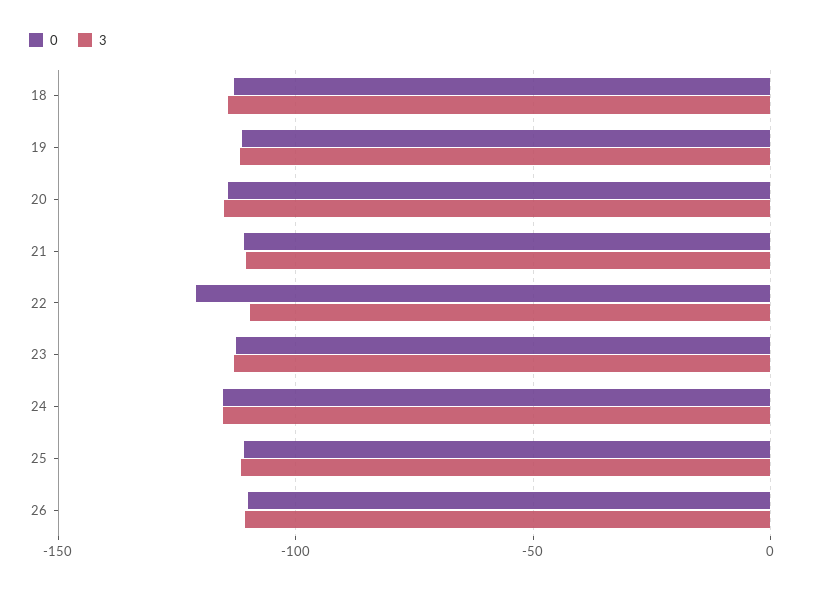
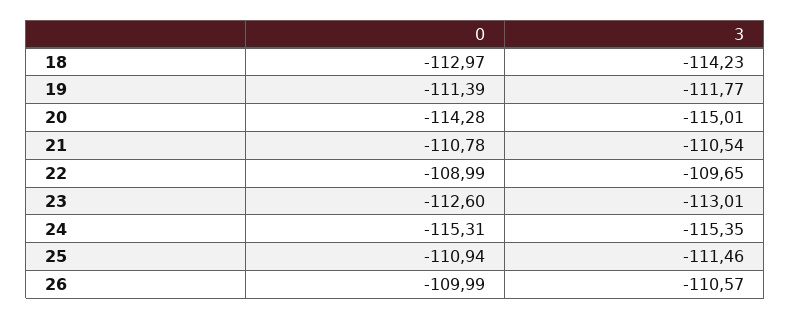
0, 22: -120 -> -108.99

